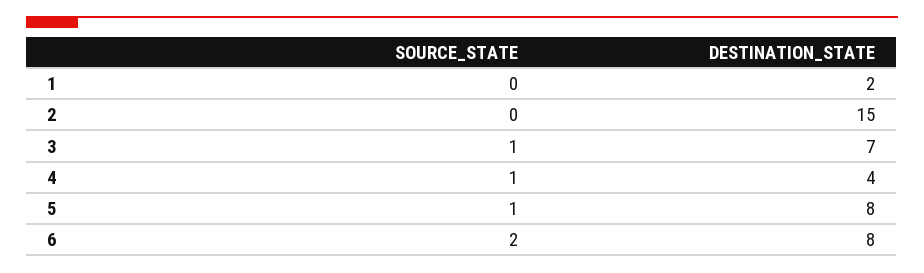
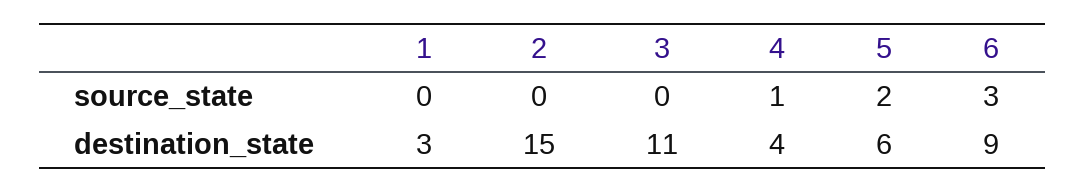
DESTINATION_STATE, 1: 2 -> 3
SOURCE_STATE, 3: 1 -> 0
DESTINATION_STATE, 3: 7 -> 11
SOURCE_STATE, 5: 1 -> 2
DESTINATION_STATE, 5: 8 -> 6
SOURCE_STATE, 6: 2 -> 3
DESTINATION_STATE, 6: 8 -> 9

